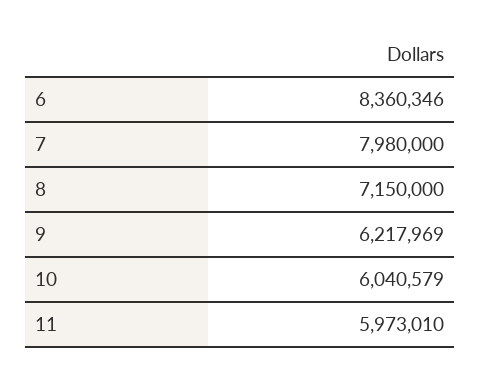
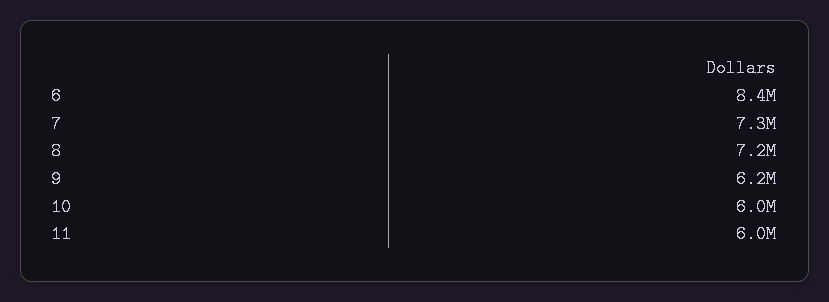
7: 7980000 -> 7300000

